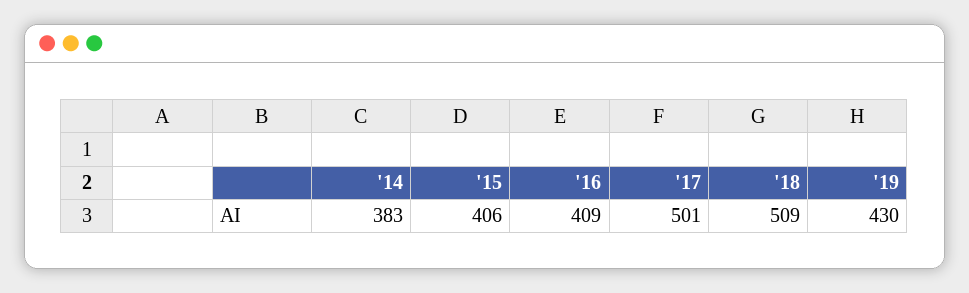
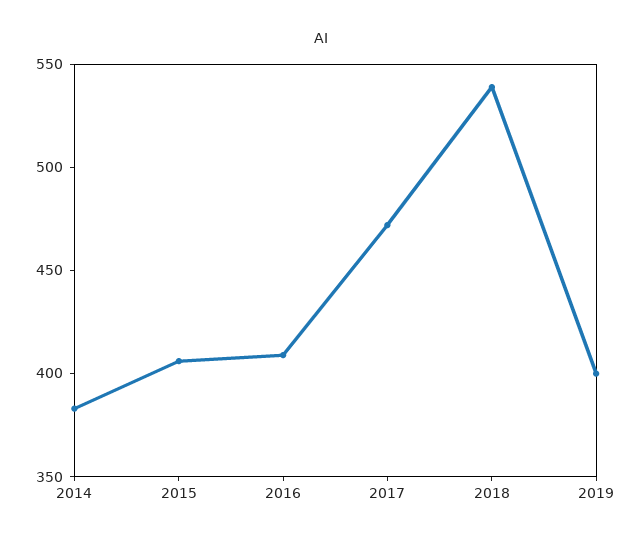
'17: 501 -> 470
'18: 509 -> 540
'19: 430 -> 400

